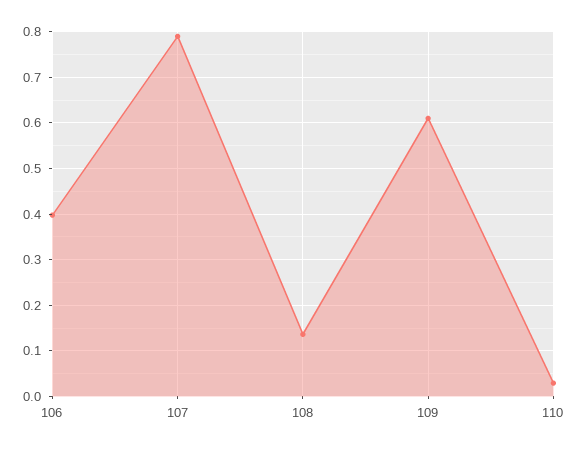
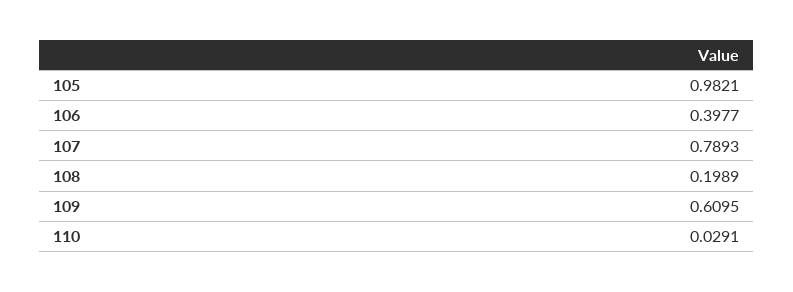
108: 0.14 -> 0.1989
105: none -> 0.9821

